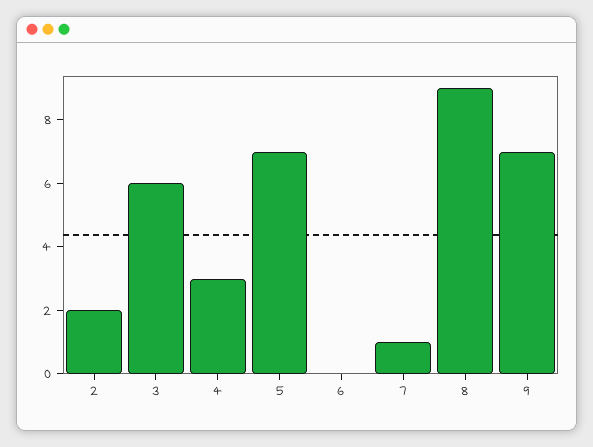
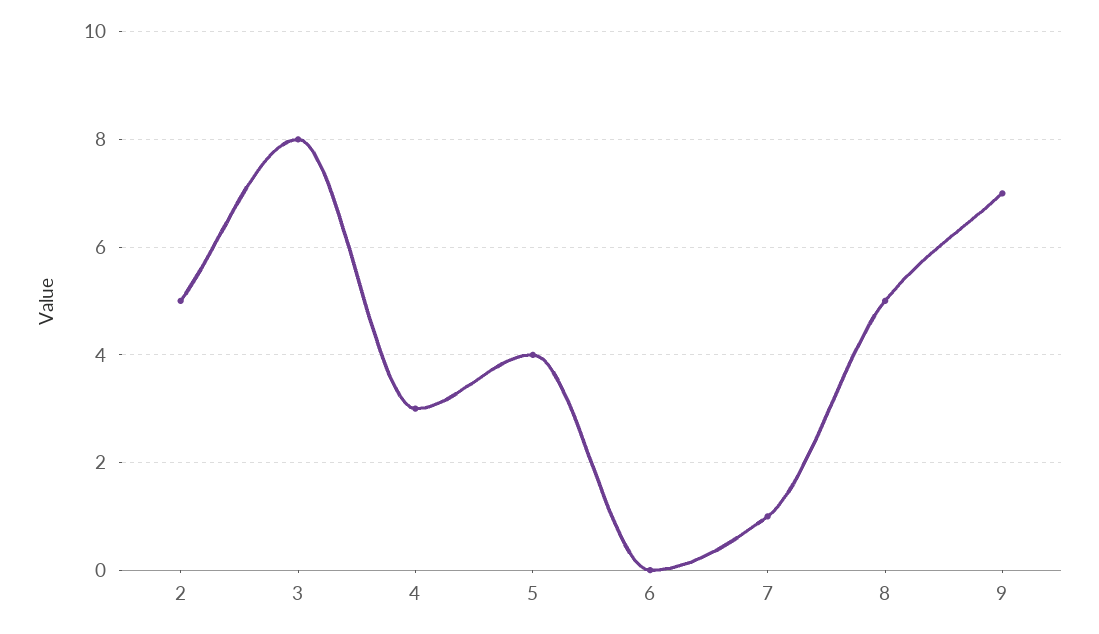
2: 2 -> 5
3: 6 -> 8
5: 7 -> 4
8: 9 -> 5

